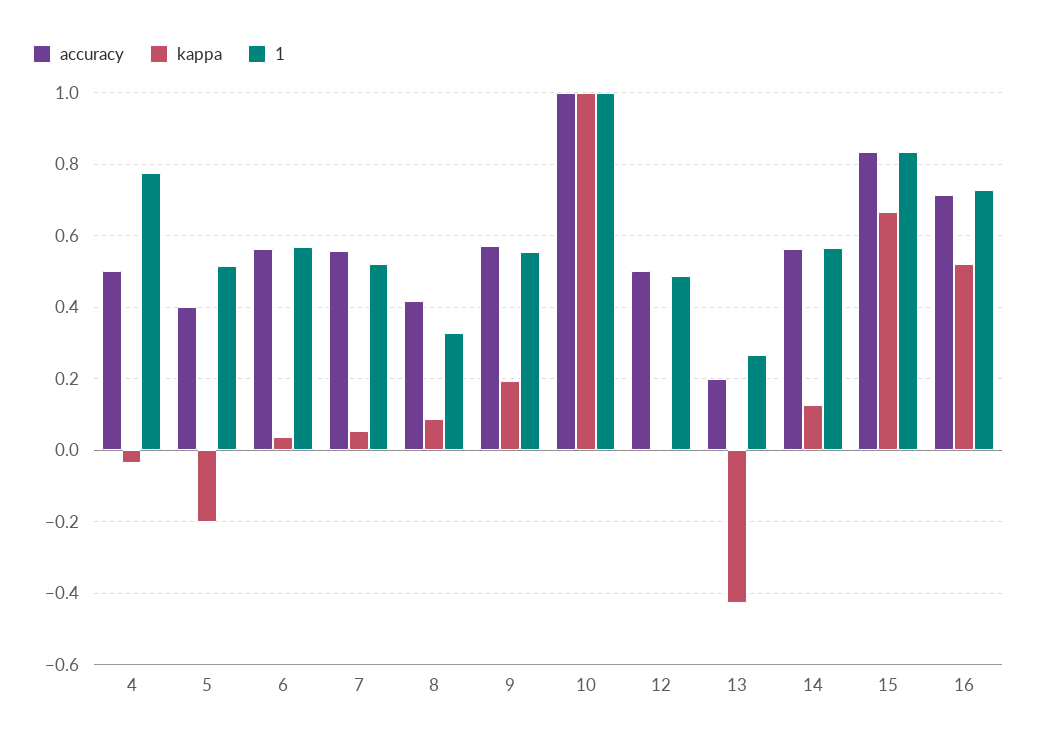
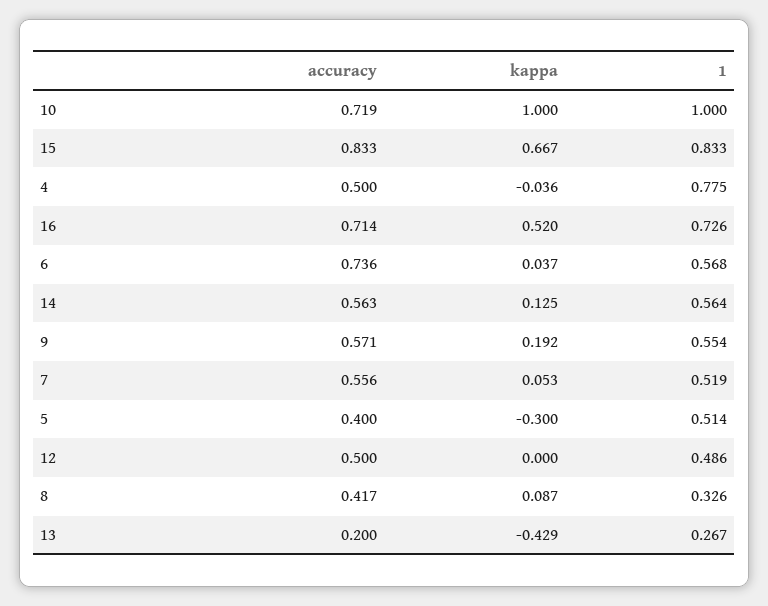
kappa, 5: -0.2 -> -0.3
accuracy, 6: 0.56 -> 0.736
accuracy, 10: 1 -> 0.719

